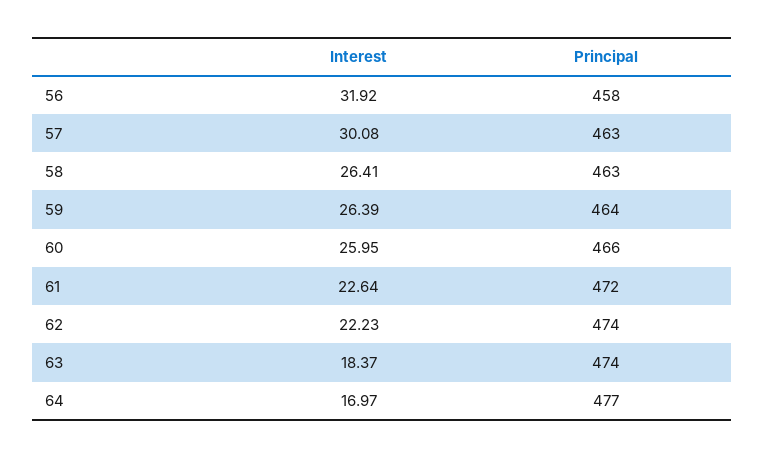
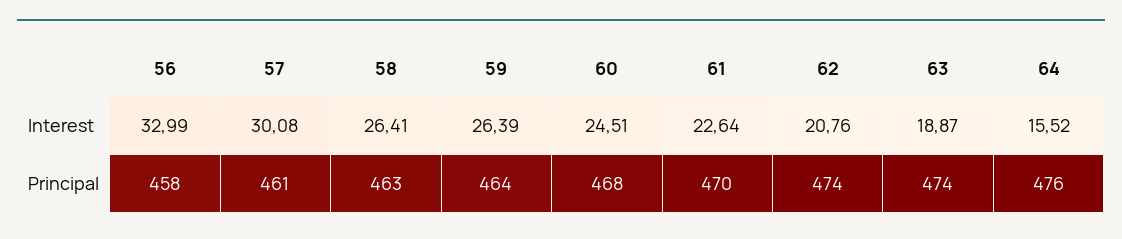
Interest, 56: 31.92 -> 32.99
Principal, 57: 463 -> 461
Interest, 60: 25.95 -> 24.51
Principal, 60: 466 -> 468
Principal, 61: 472 -> 470
Interest, 62: 22.23 -> 20.76
Interest, 63: 18.37 -> 18.87
Interest, 64: 16.97 -> 15.52
Principal, 64: 477 -> 476

